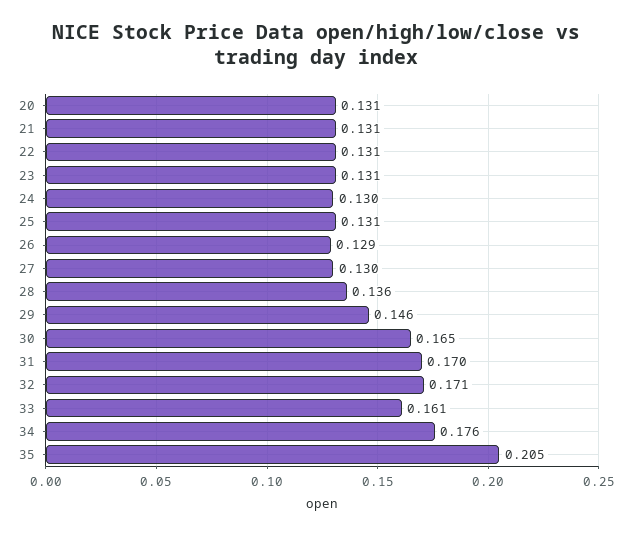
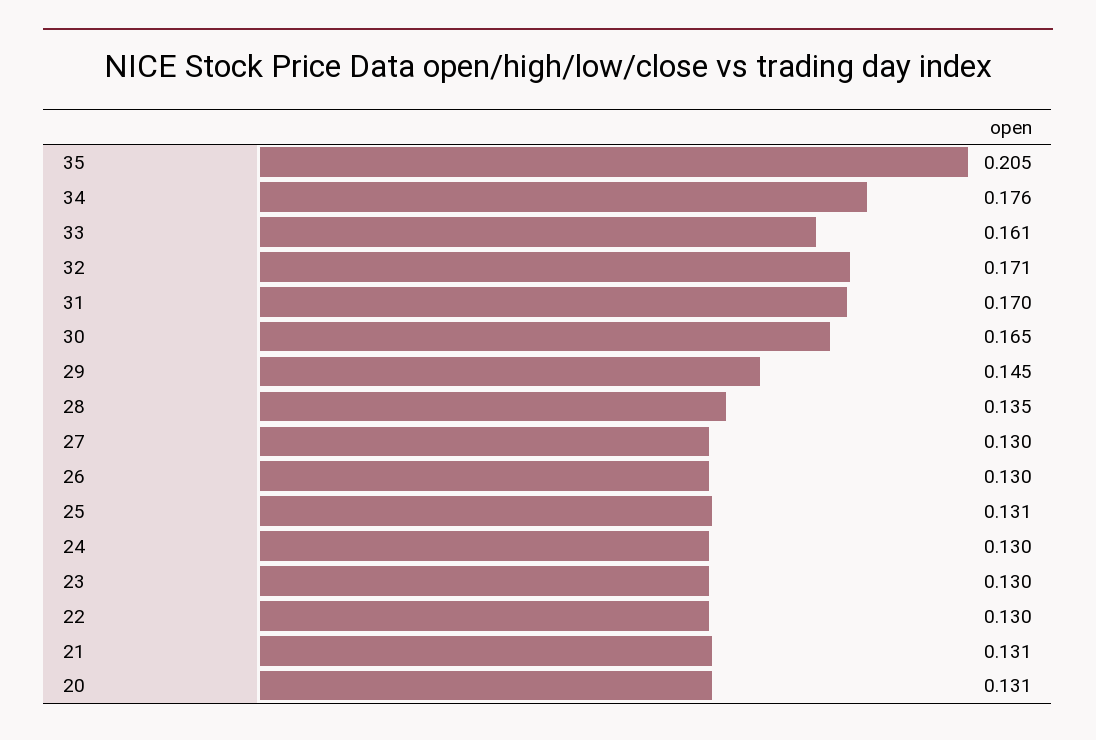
22: 0.131 -> 0.13
23: 0.131 -> 0.13
26: 0.129 -> 0.13
28: 0.136 -> 0.135
29: 0.146 -> 0.145

